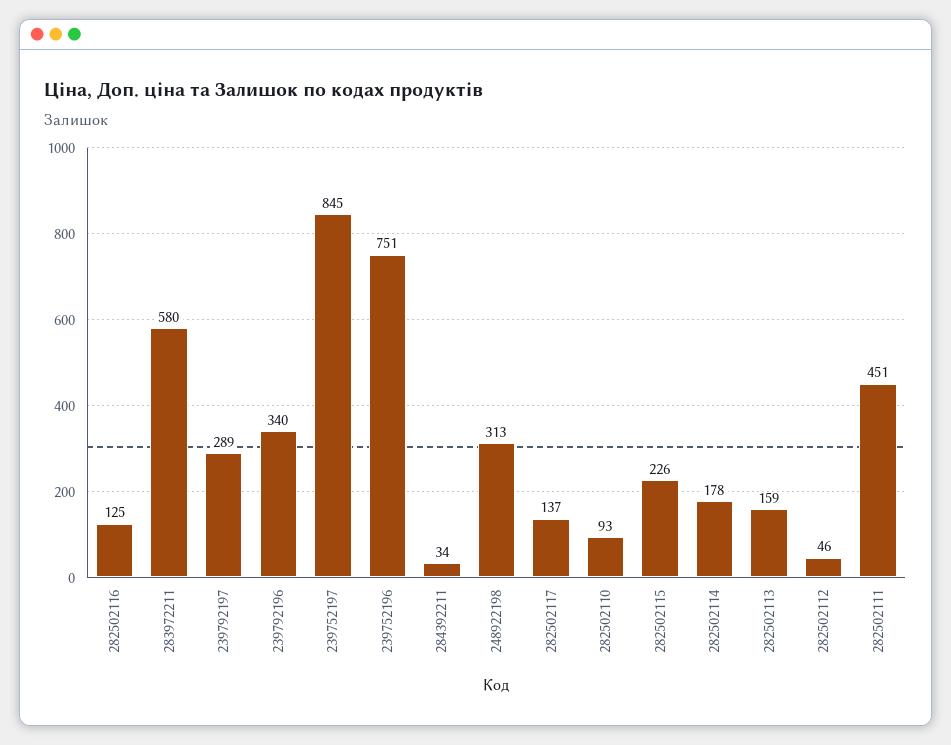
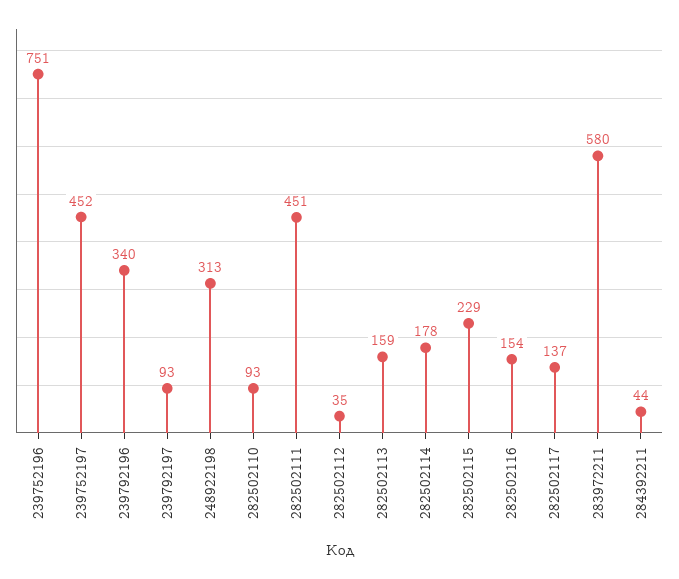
282502116: 125 -> 154
239792197: 289 -> 93
239752197: 845 -> 452
284392211: 34 -> 44
282502115: 226 -> 229
282502112: 46 -> 35

